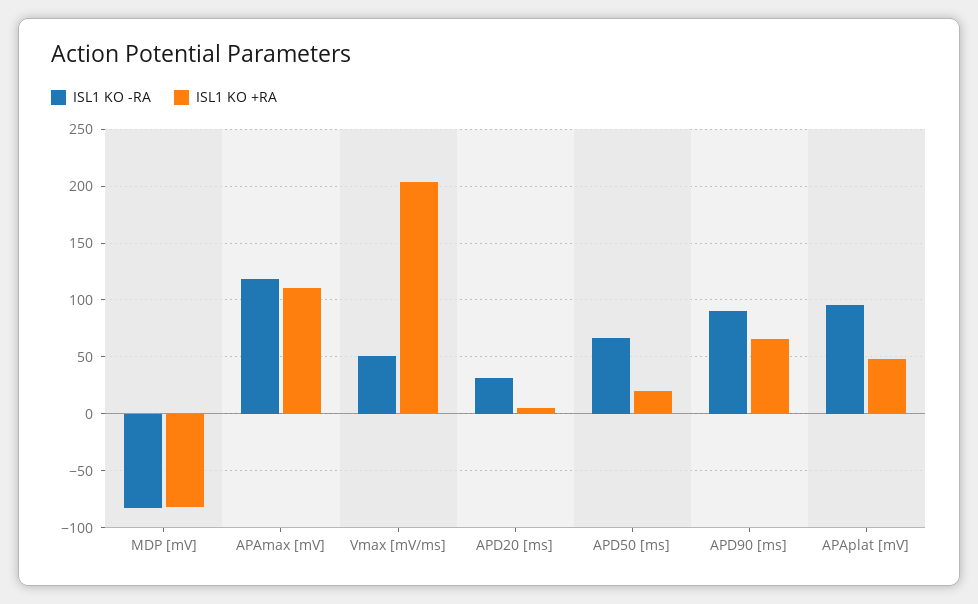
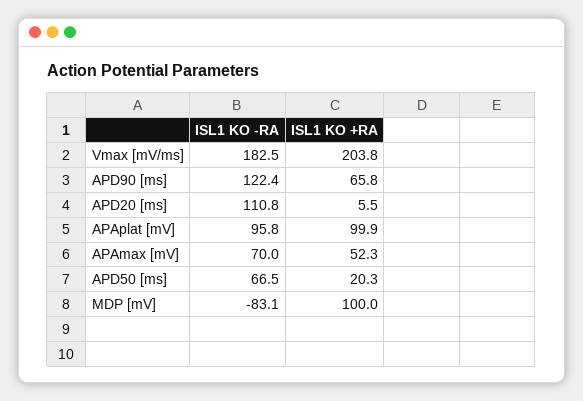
ISL1 KO +RA, MDP [mV]: -80 -> 100
ISL1 KO -RA, APAmax [mV]: 120 -> 70
ISL1 KO +RA, APAmax [mV]: 110 -> 52.3
ISL1 KO -RA, Vmax [mV/ms]: 50 -> 182.5
ISL1 KO -RA, APD20 [ms]: 30 -> 110.8
ISL1 KO -RA, APD90 [ms]: 90 -> 122.4
ISL1 KO +RA, APAplat [mV]: 50 -> 99.9

